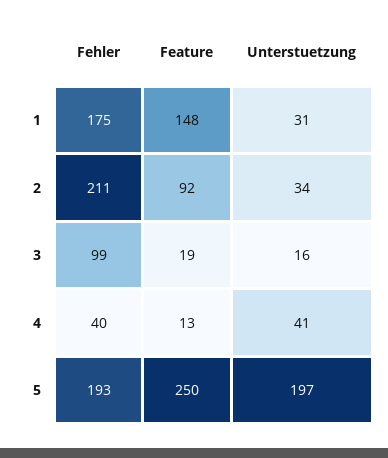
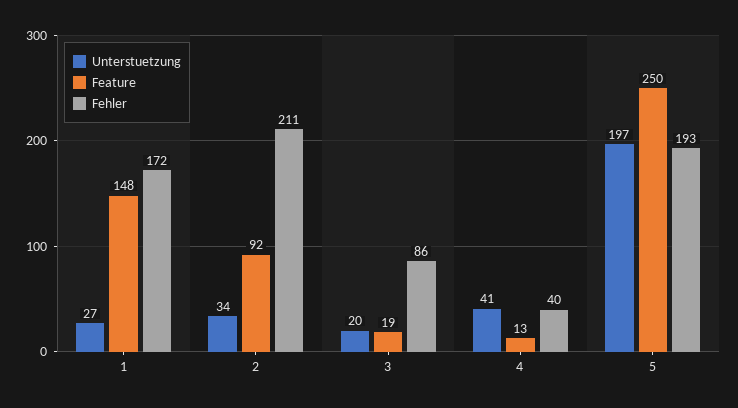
Fehler, 1: 175 -> 172
Unterstuetzung, 1: 31 -> 27
Fehler, 3: 99 -> 86
Unterstuetzung, 3: 16 -> 20

